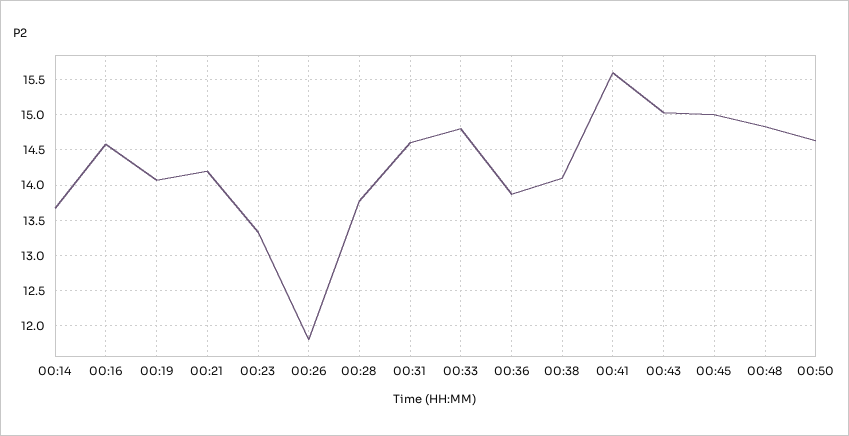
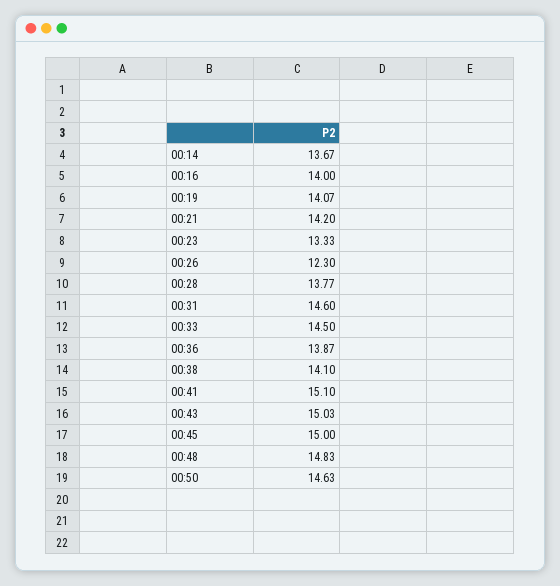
00:16: 14.6 -> 14
00:26: 11.8 -> 12.3
00:33: 14.8 -> 14.5
00:41: 15.6 -> 15.1

